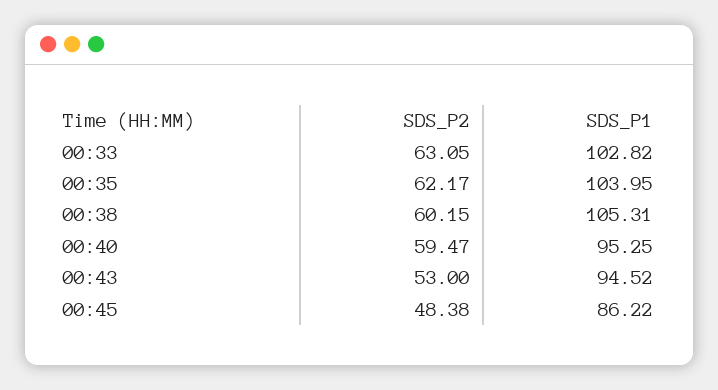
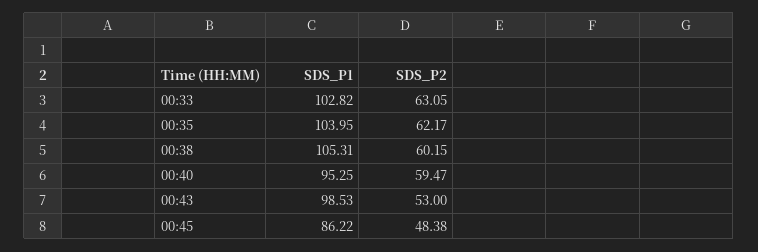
SDS_P1, 00:43: 94.52 -> 98.53

